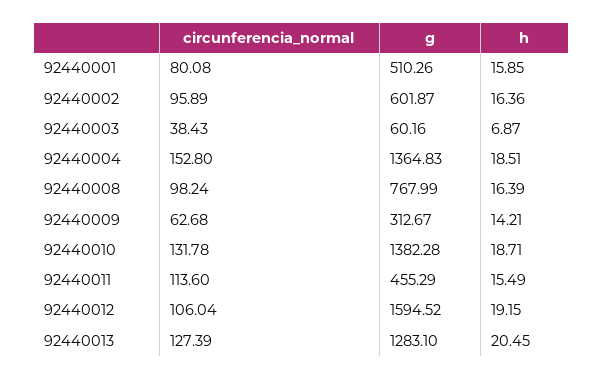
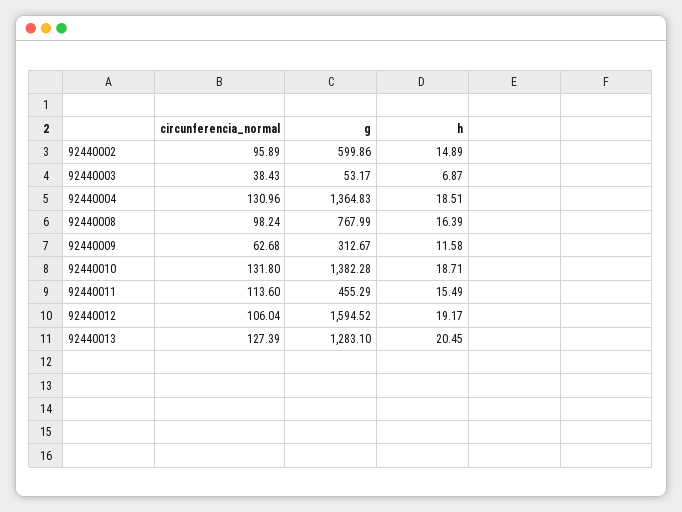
circunferencia_normal, 92440001: 80.08 -> none
g, 92440001: 510.26 -> none
h, 92440001: 15.85 -> none
g, 92440002: 601.87 -> 599.86
h, 92440002: 16.36 -> 14.89
g, 92440003: 60.16 -> 53.17
circunferencia_normal, 92440004: 152.8 -> 130.96
h, 92440009: 14.21 -> 11.58
circunferencia_normal, 92440010: 131.78 -> 131.8
h, 92440012: 19.15 -> 19.17

